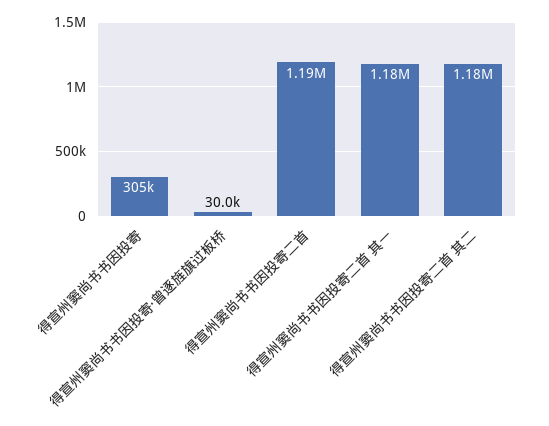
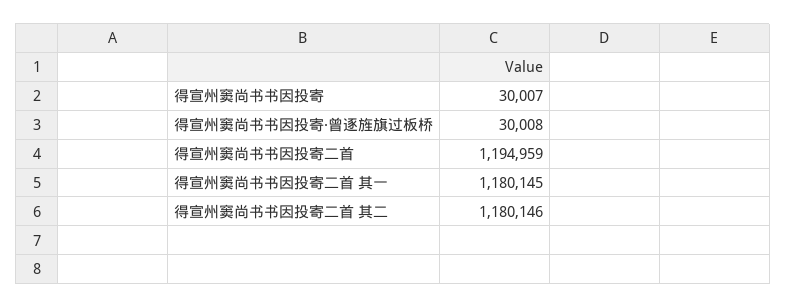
得宣州窦尚书书因投寄: 305000 -> 30007

